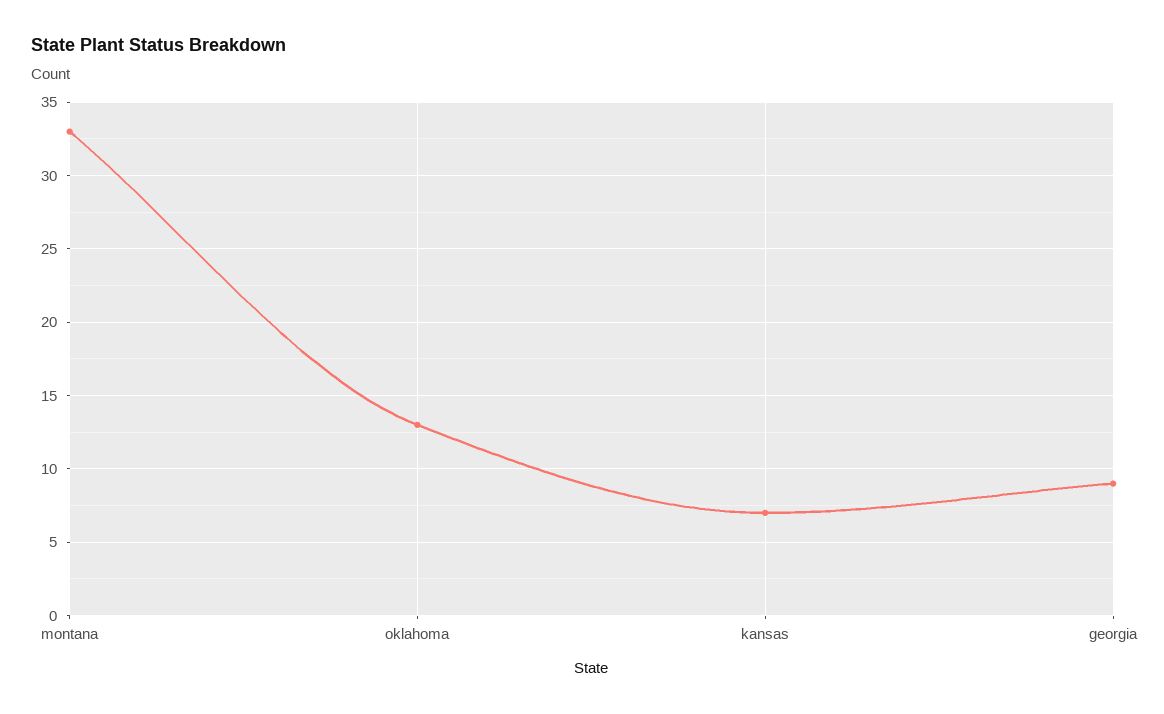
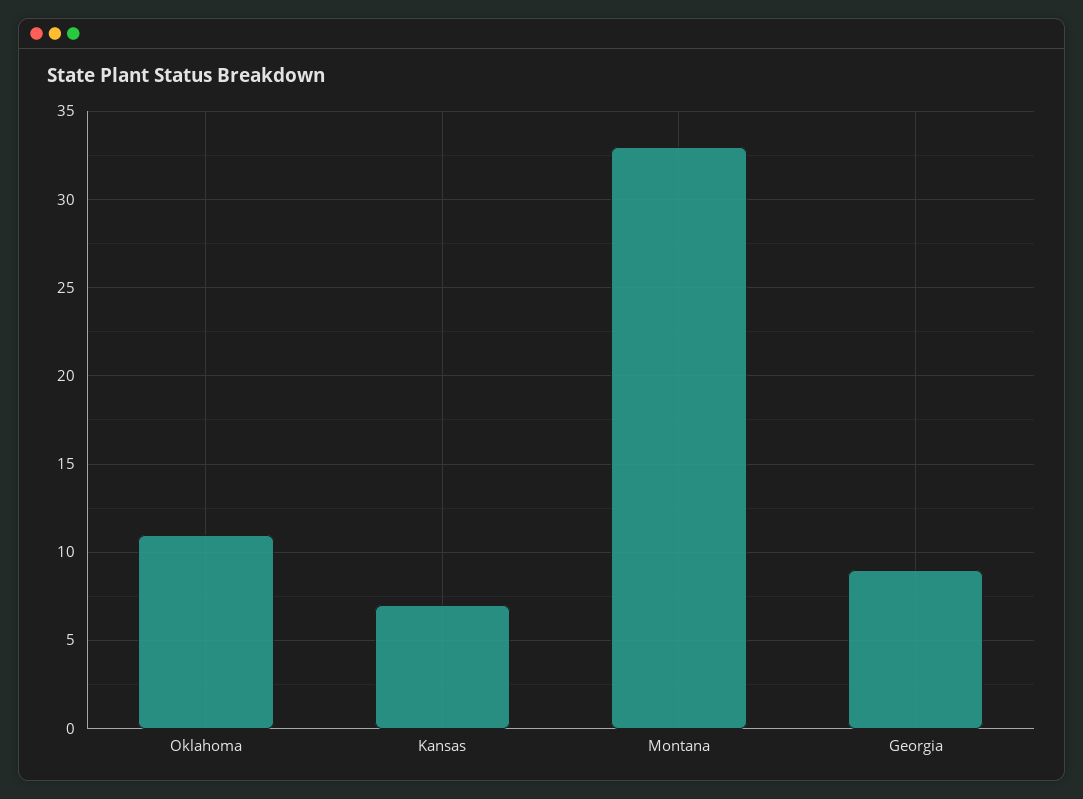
oklahoma: 13 -> 11

